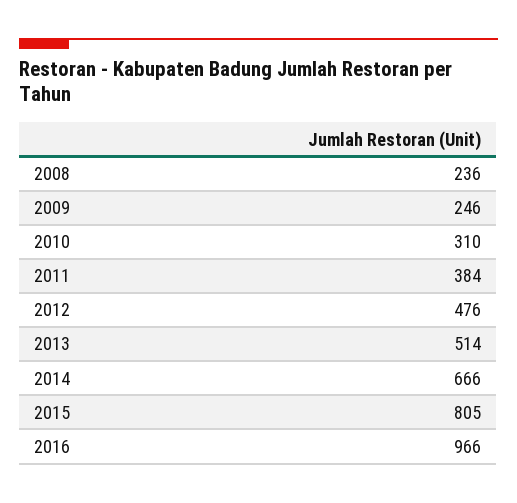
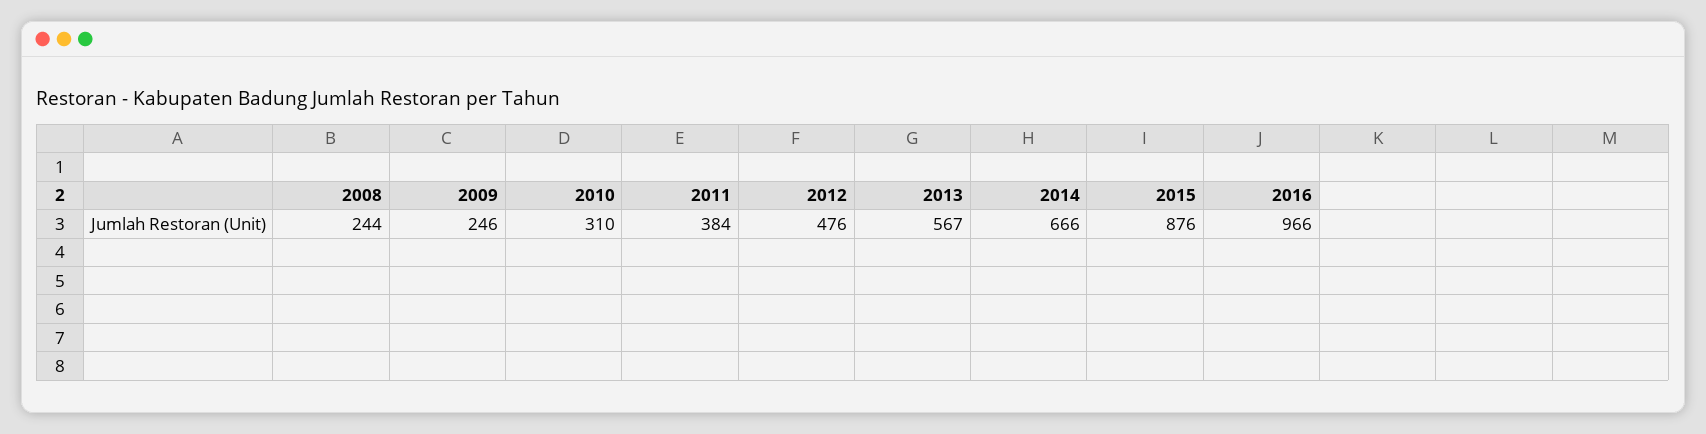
2008: 236 -> 244
2013: 514 -> 567
2015: 805 -> 876

